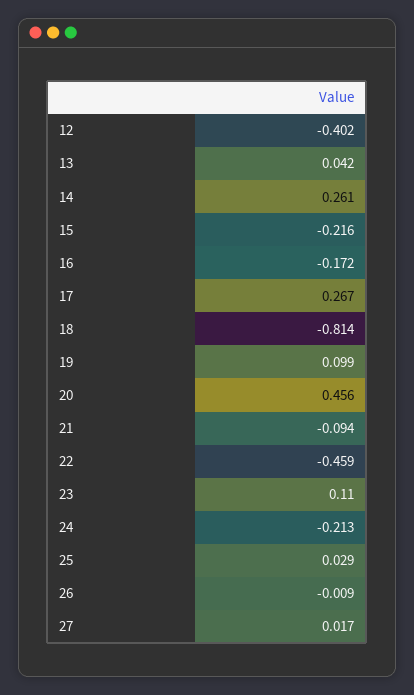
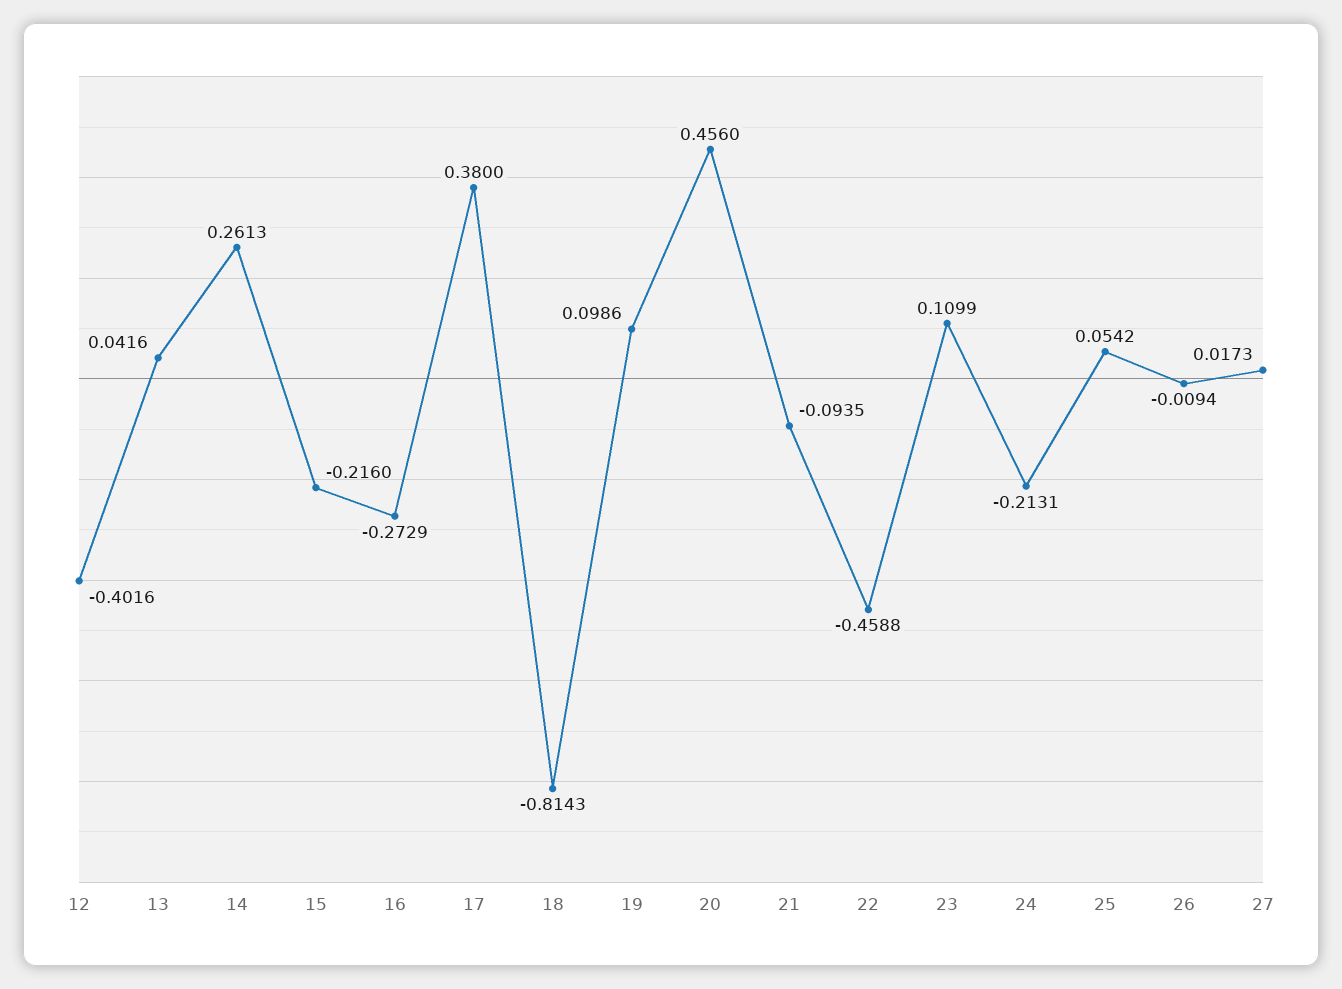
16: -0.172 -> -0.2729
17: 0.267 -> 0.38
25: 0.029 -> 0.0542

